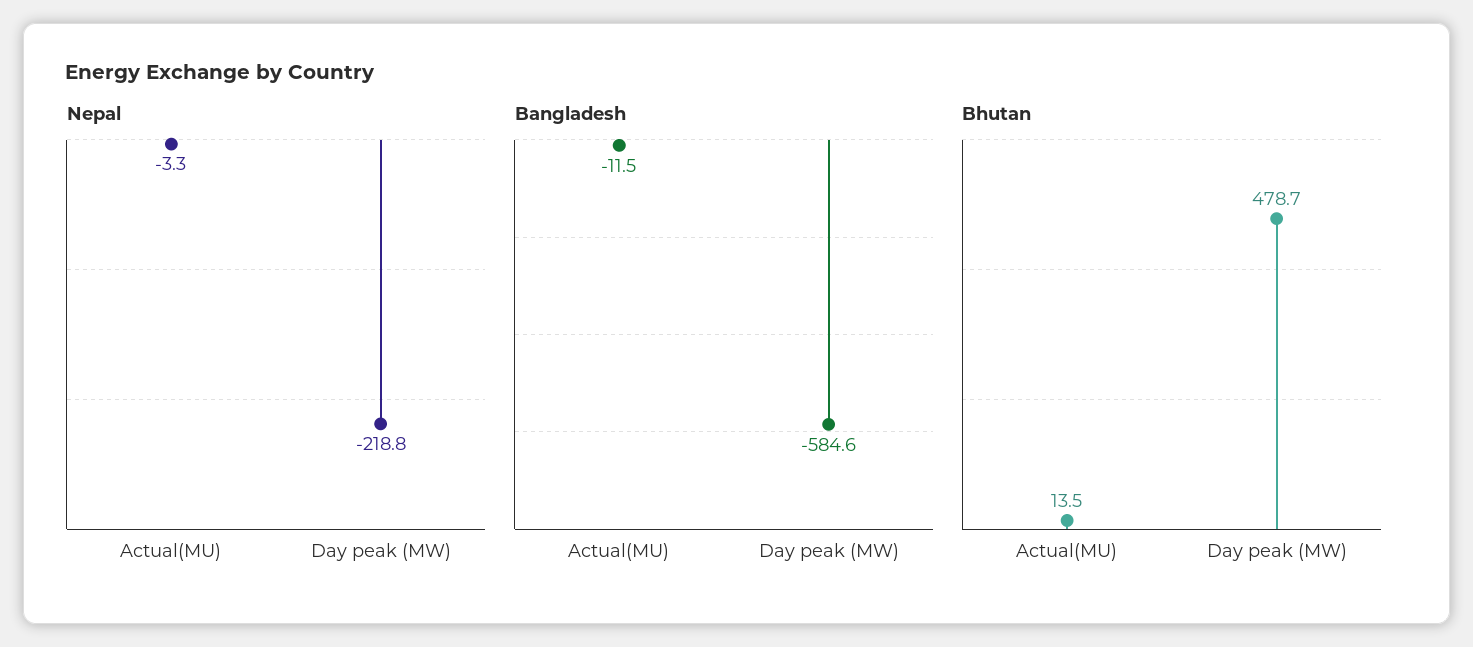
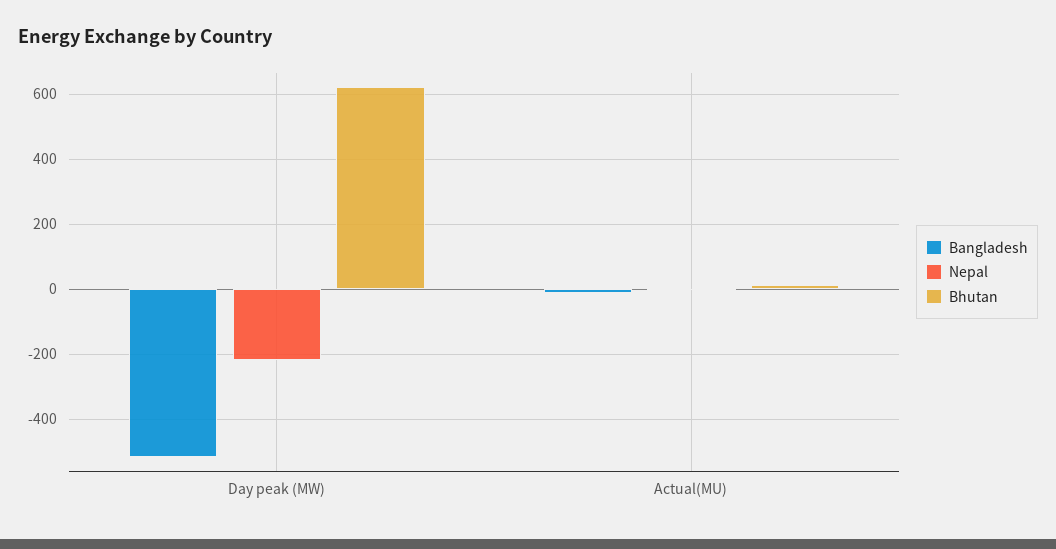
Bangladesh, Day peak (MW): -584.6 -> -520
Bhutan, Day peak (MW): 478.7 -> 620

